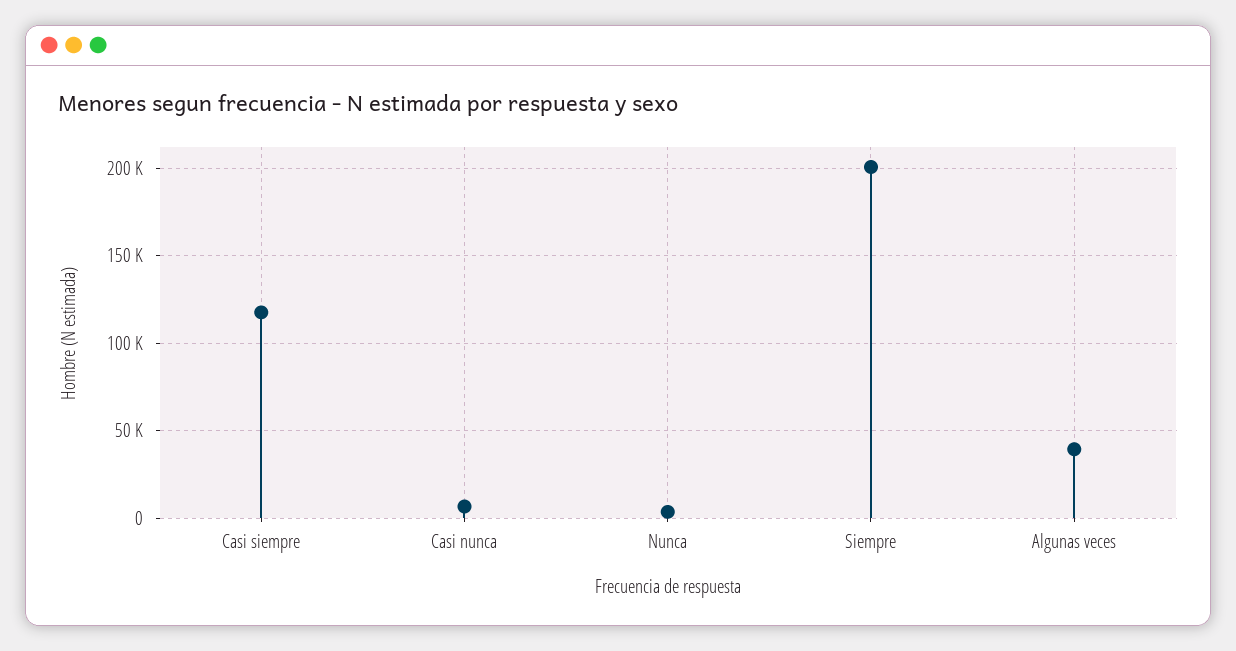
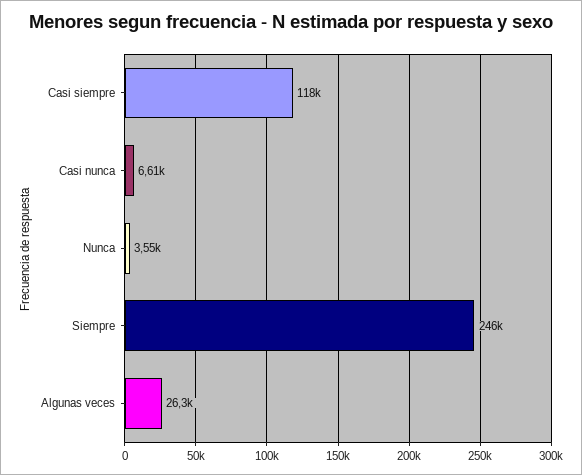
Siempre: 200000 -> 246000
Algunas veces: 40000 -> 26300

